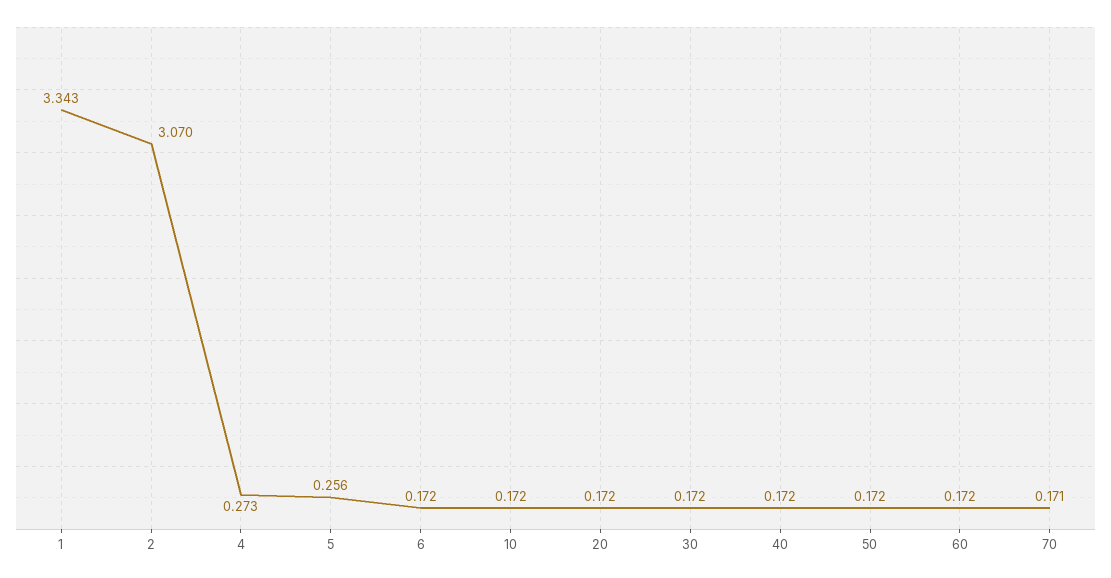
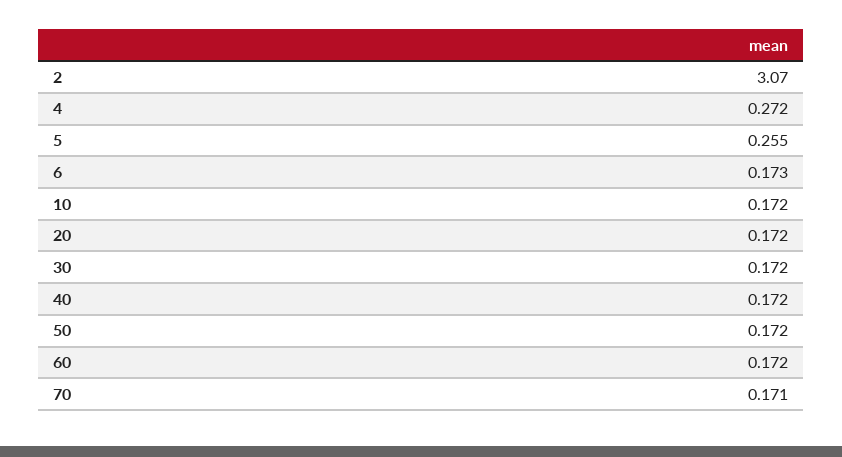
1: 3.343 -> none
4: 0.273 -> 0.272
5: 0.256 -> 0.255
6: 0.172 -> 0.173

